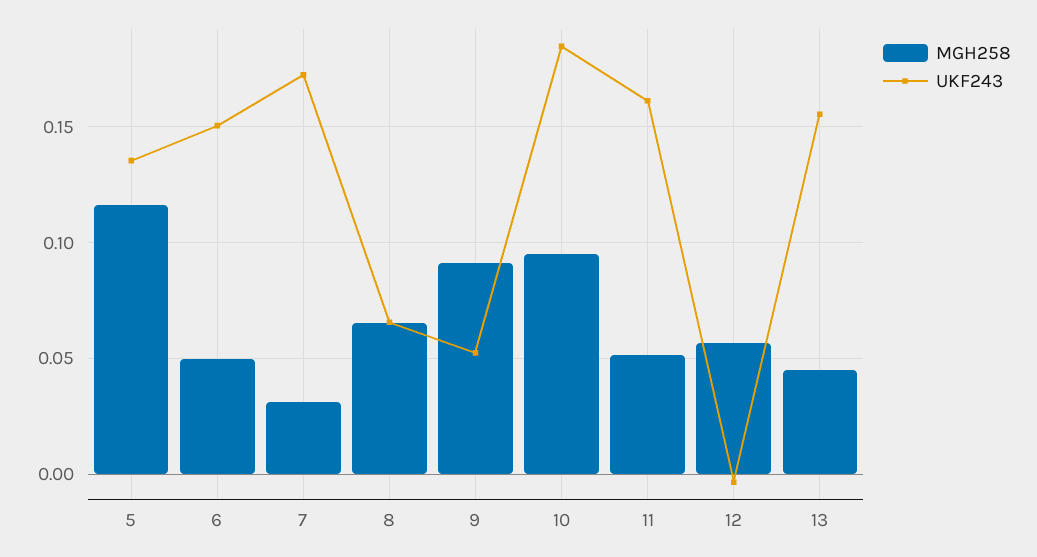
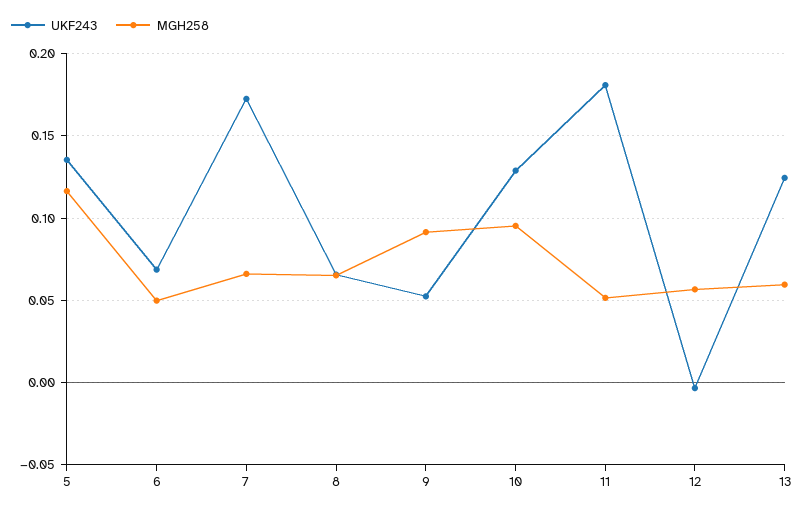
UKF243, 6: 0.15 -> 0.07
MGH258, 7: 0.03 -> 0.065
UKF243, 10: 0.185 -> 0.13
UKF243, 11: 0.16 -> 0.18
MGH258, 13: 0.045 -> 0.06
UKF243, 13: 0.155 -> 0.125

